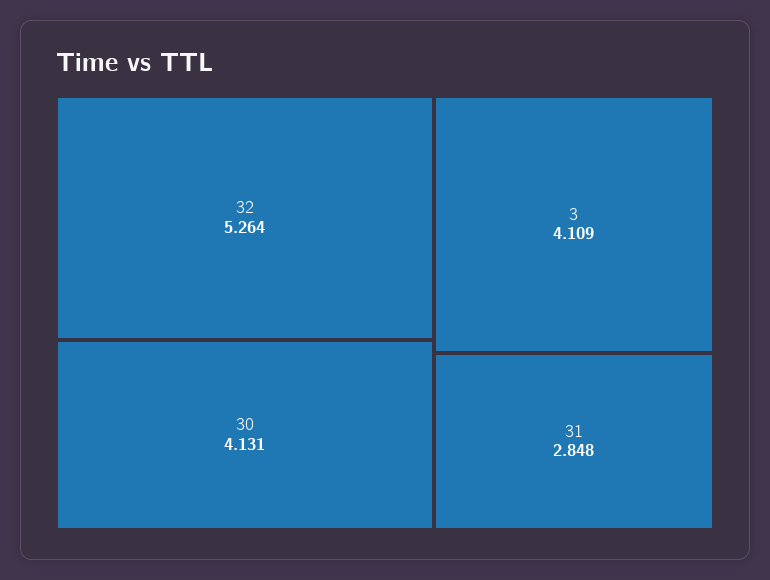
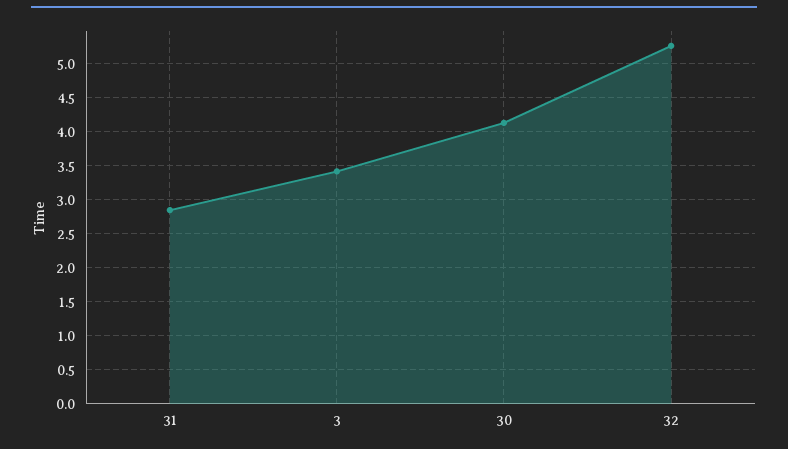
3: 4.109 -> 3.4

